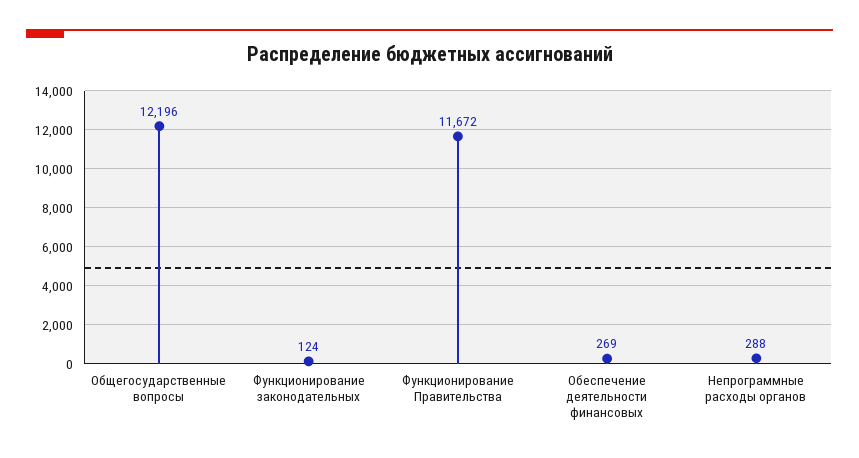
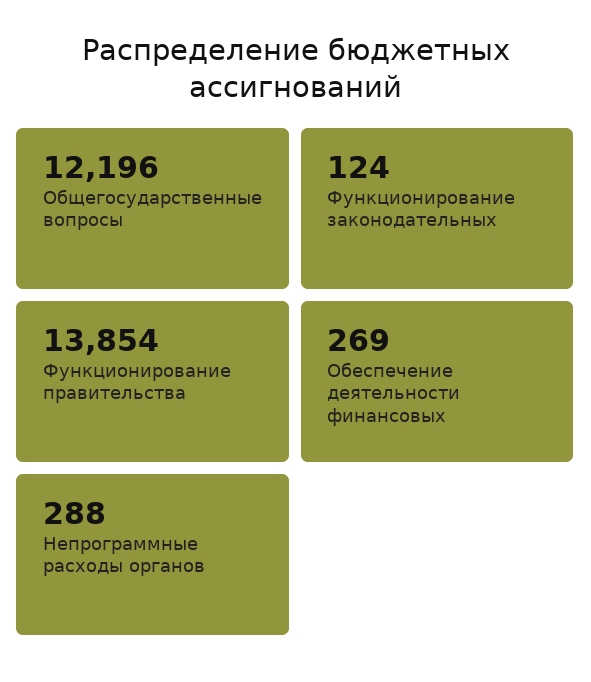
Функционирование Правительства: 11672 -> 13854

